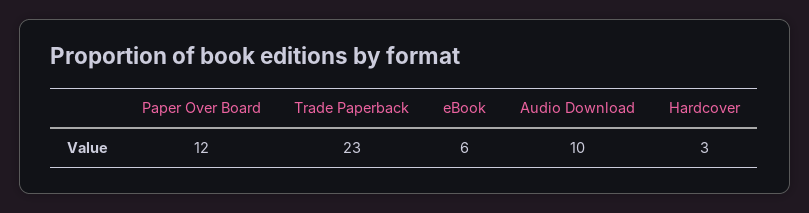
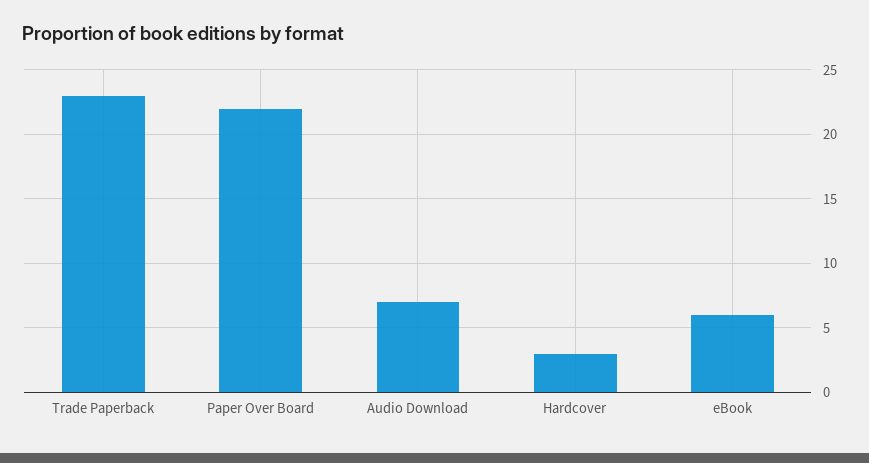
Paper Over Board: 12 -> 22
Audio Download: 10 -> 7

